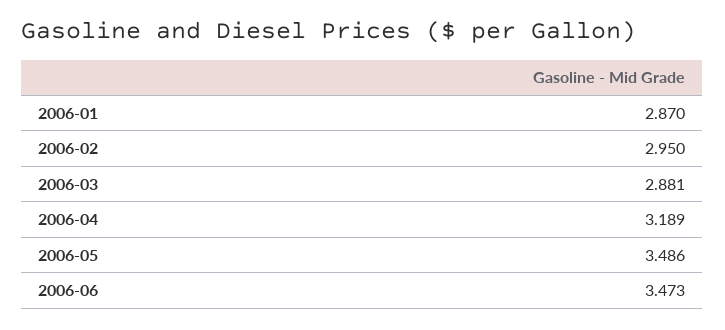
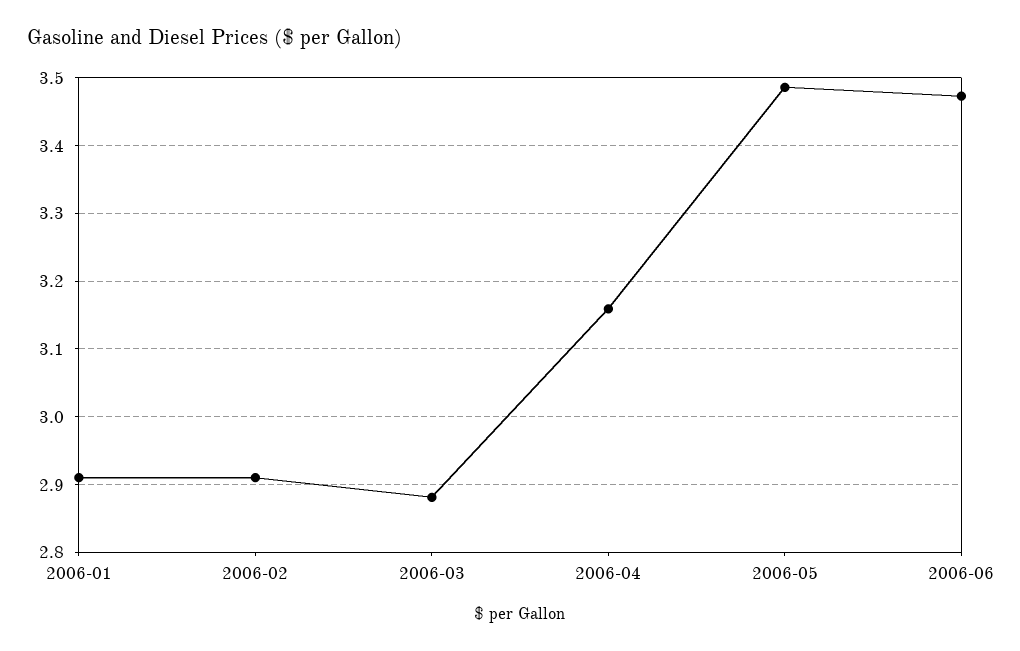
2006-01: 2.87 -> 2.91
2006-02: 2.95 -> 2.91
2006-04: 3.189 -> 3.16

